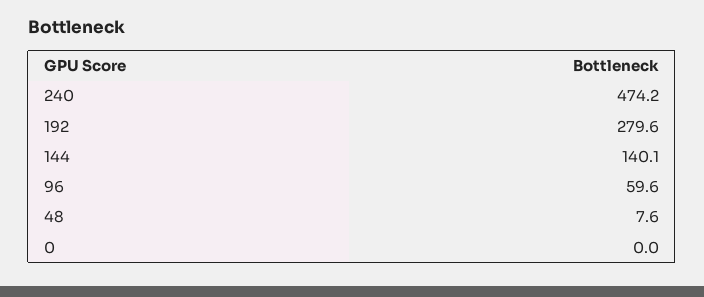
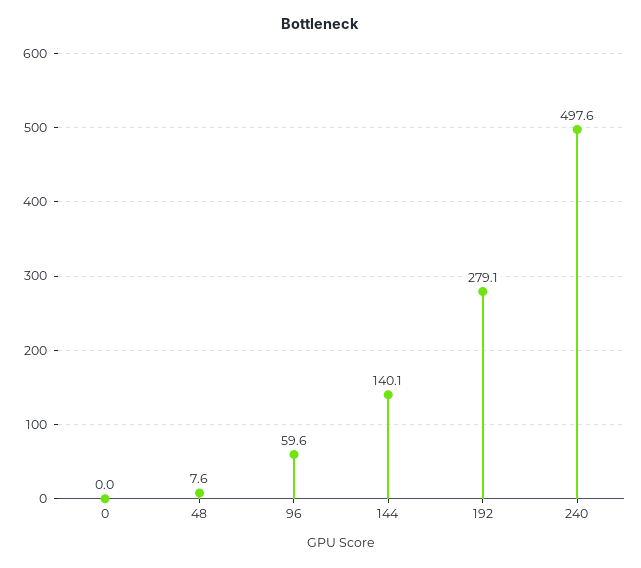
240: 474.2 -> 497.6
192: 279.6 -> 279.1

